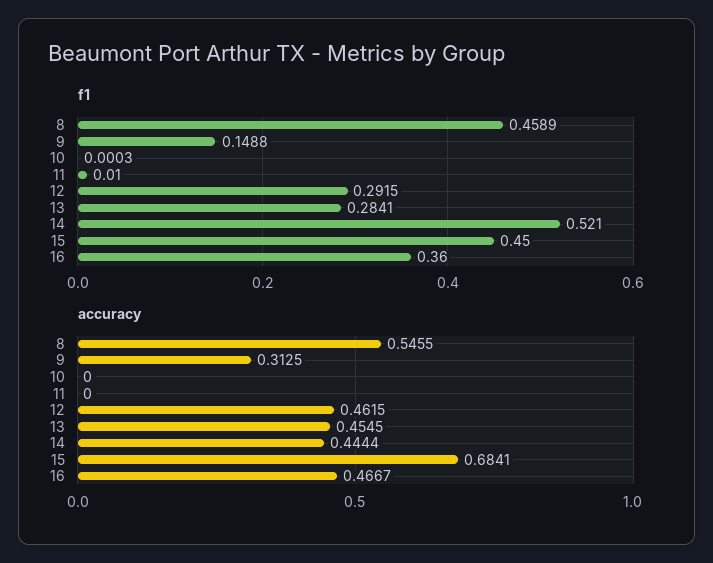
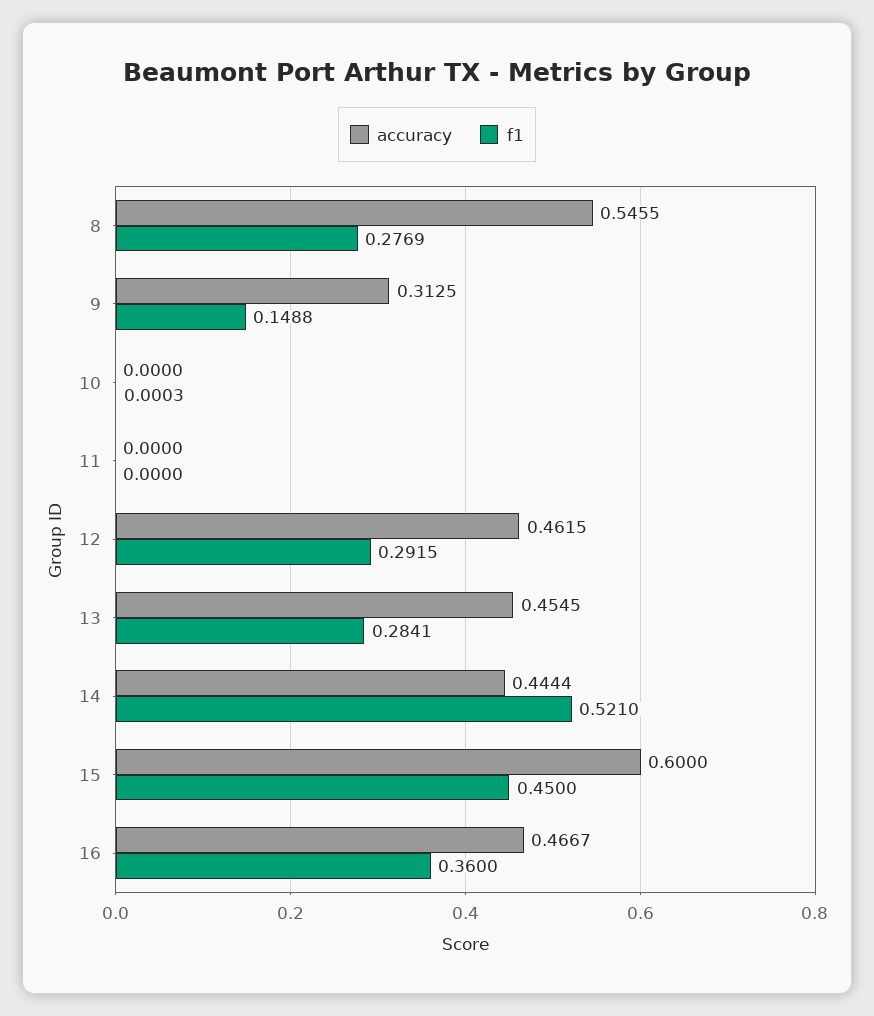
f1, 8: 0.4589 -> 0.2769
f1, 11: 0.01 -> 0
accuracy, 15: 0.6841 -> 0.6

